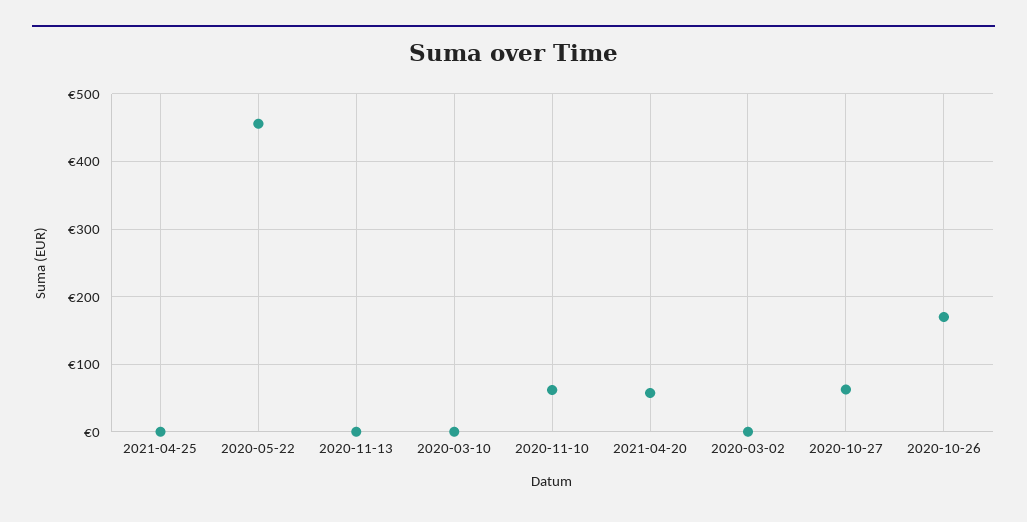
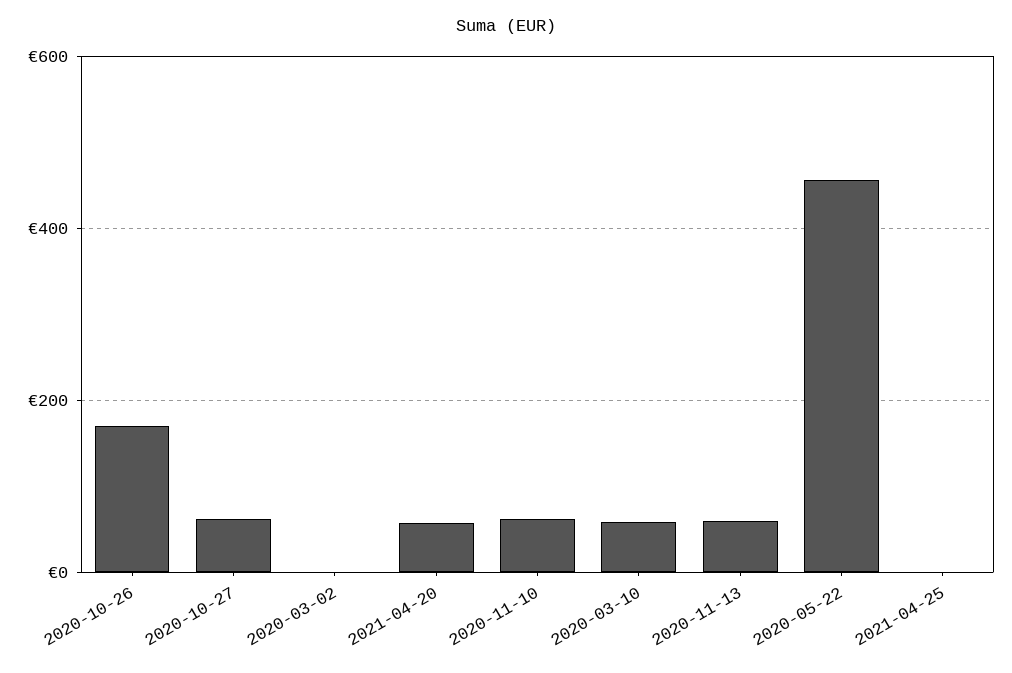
2020-11-13: 0 -> 60
2020-03-10: 0 -> 60

